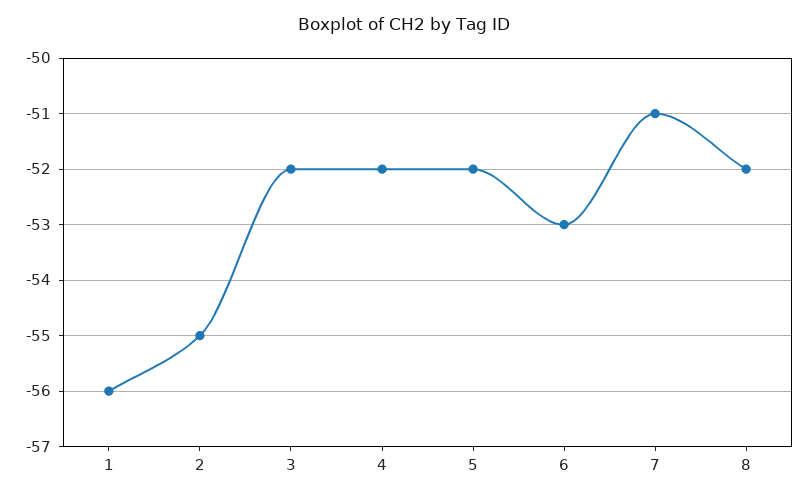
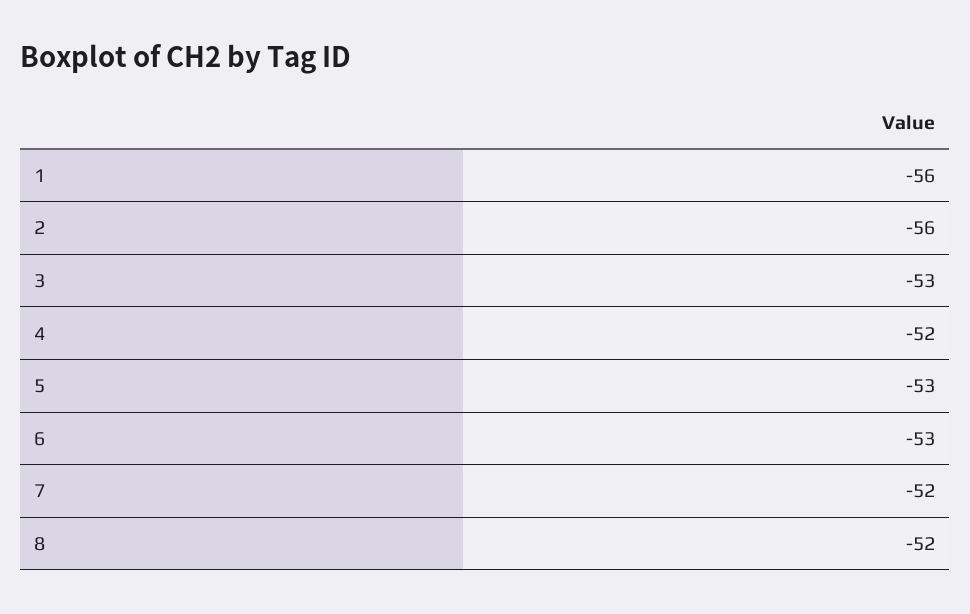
2: -55 -> -56
3: -52 -> -53
5: -52 -> -53
7: -51 -> -52

